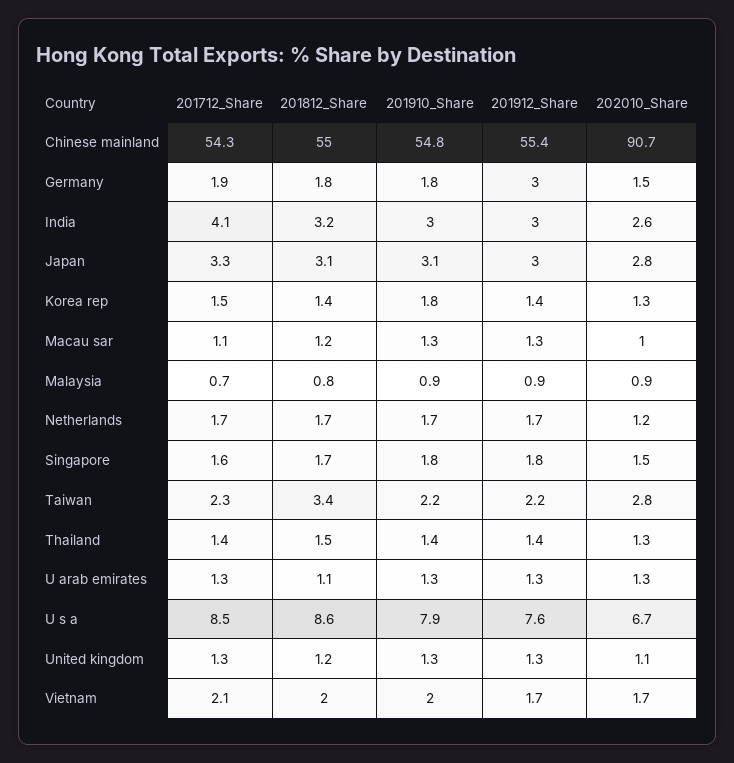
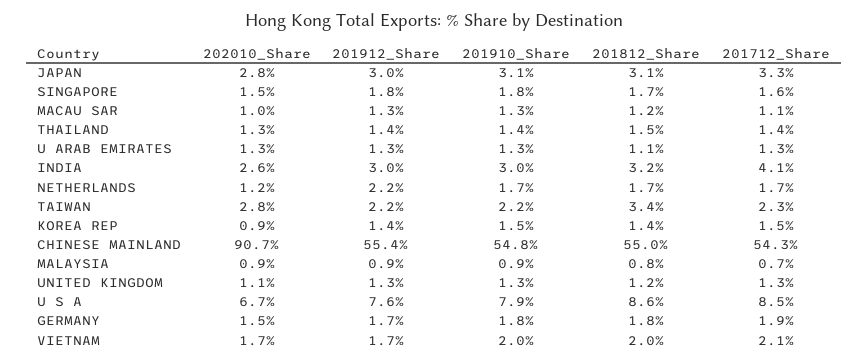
201912_Share, Germany: 3 -> 1.7
201910_Share, Korea rep: 1.8 -> 1.5
202010_Share, Korea rep: 1.3 -> 0.9
201912_Share, Netherlands: 1.7 -> 2.2

